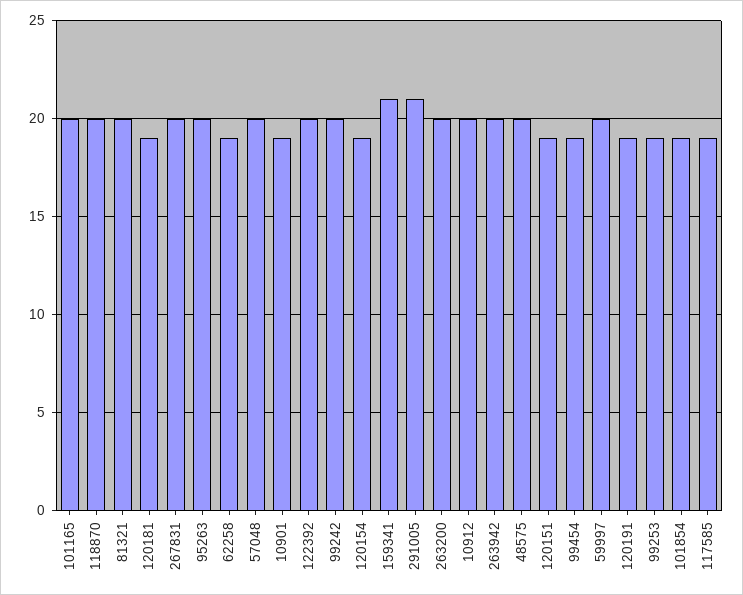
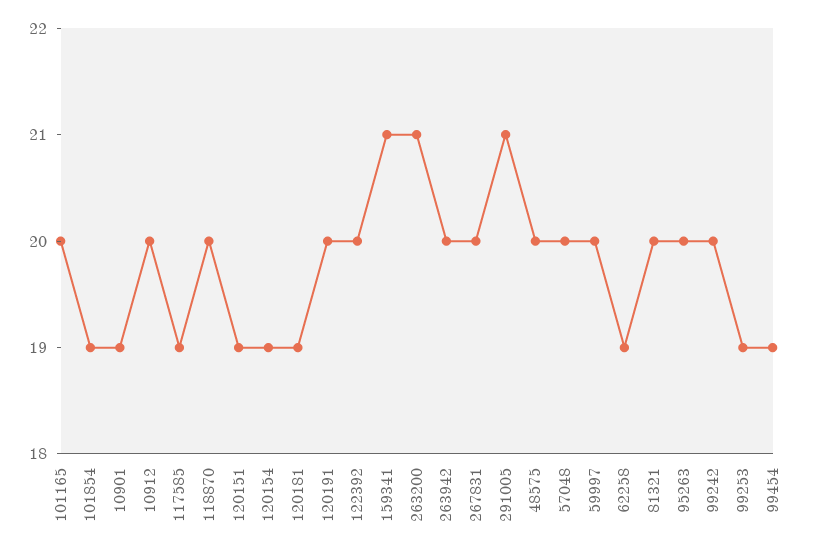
263200: 20 -> 21
120191: 19 -> 20

